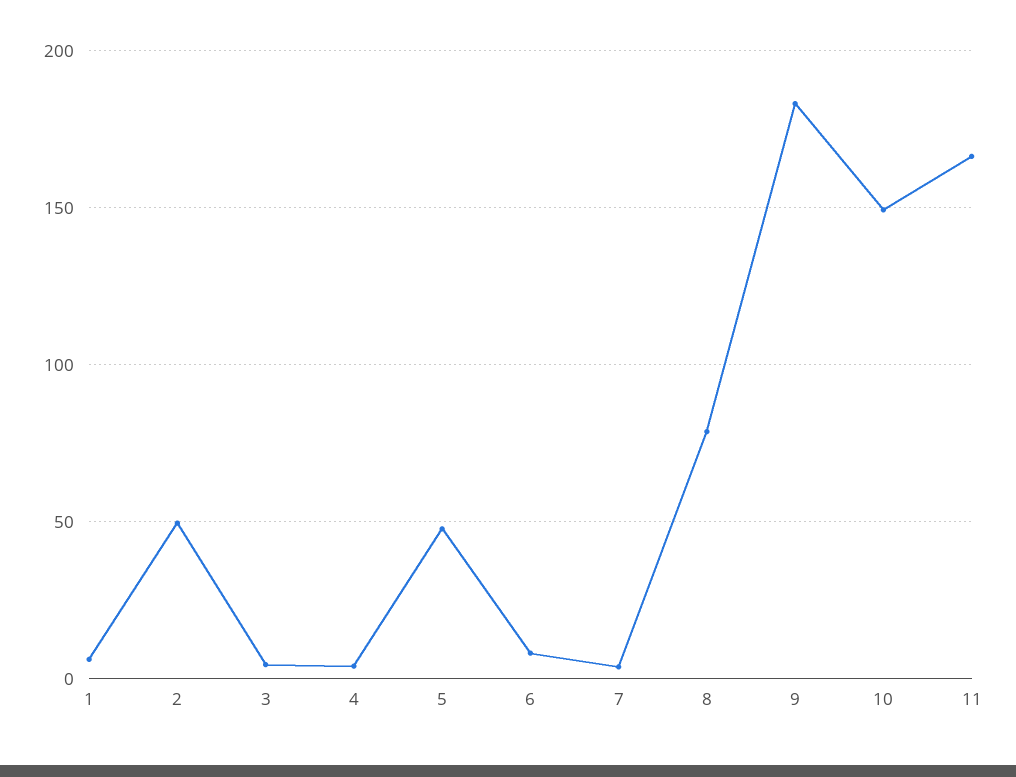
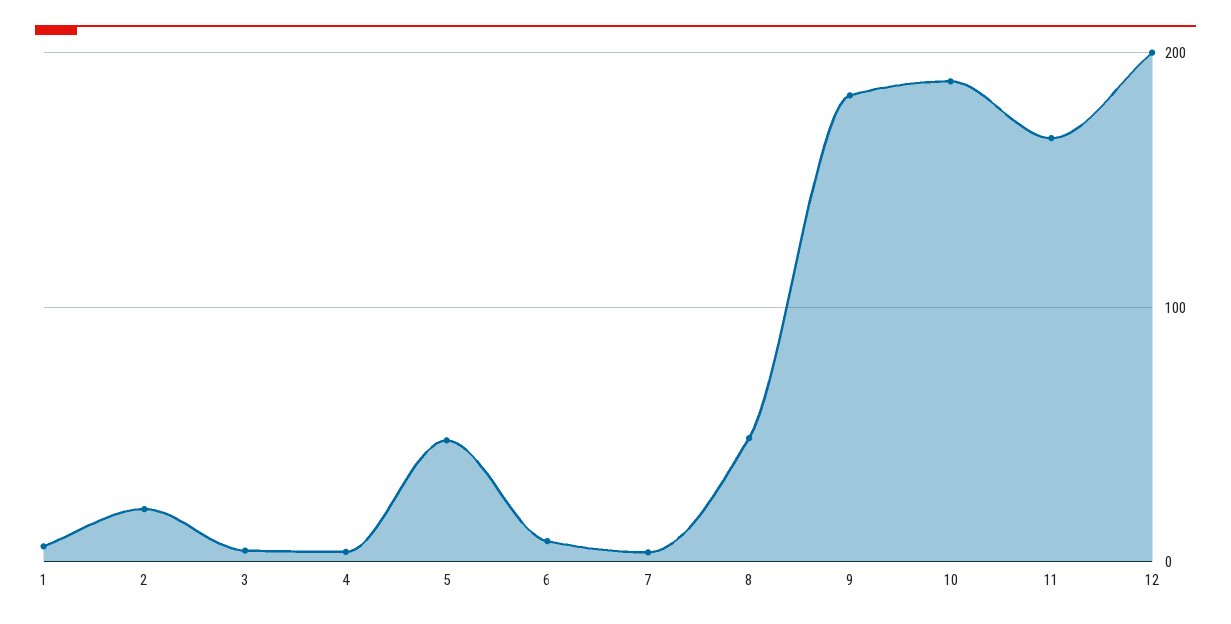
2: 50 -> 20
8: 80 -> 50
10: 150 -> 190
12: none -> 200

